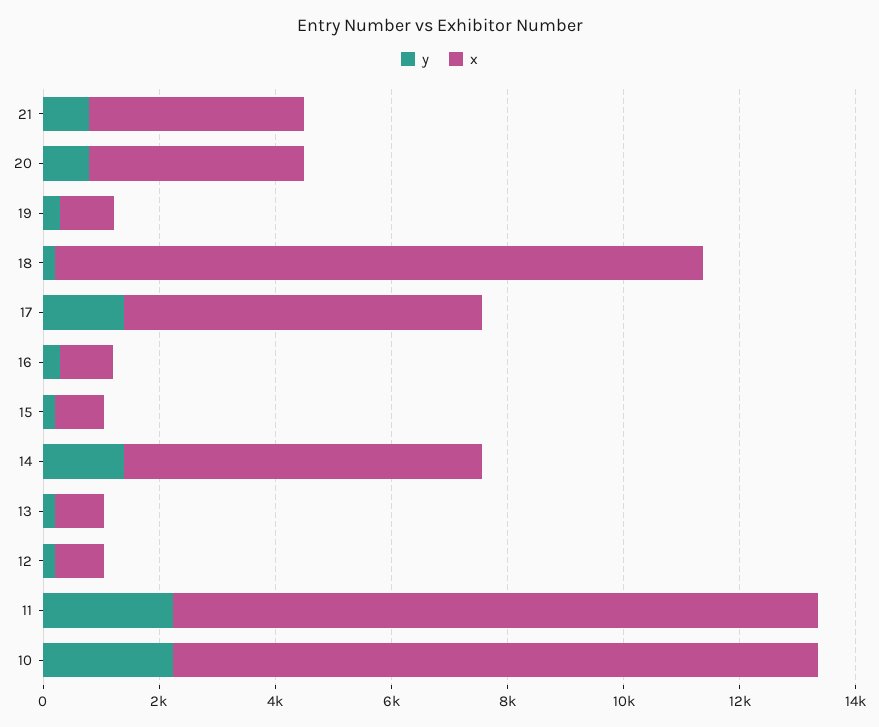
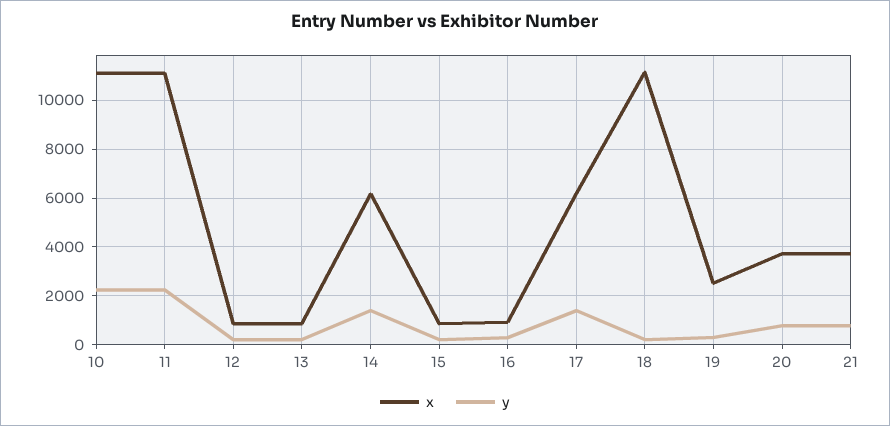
x, 19: 1000 -> 2500

